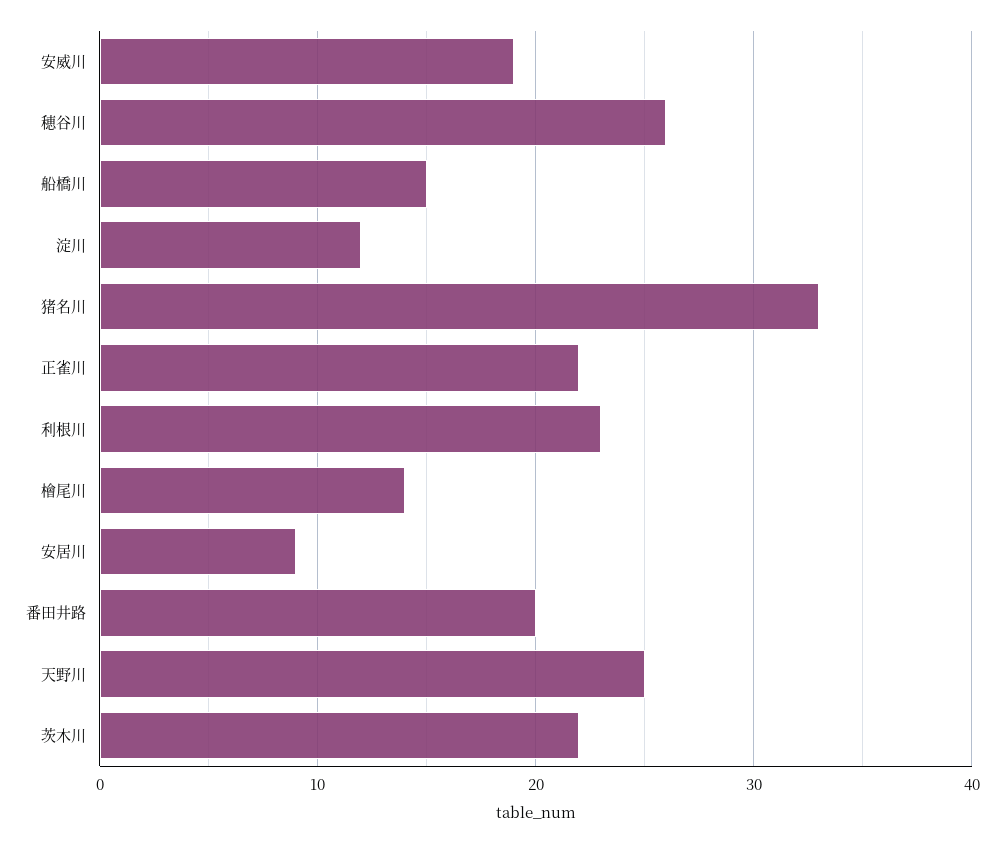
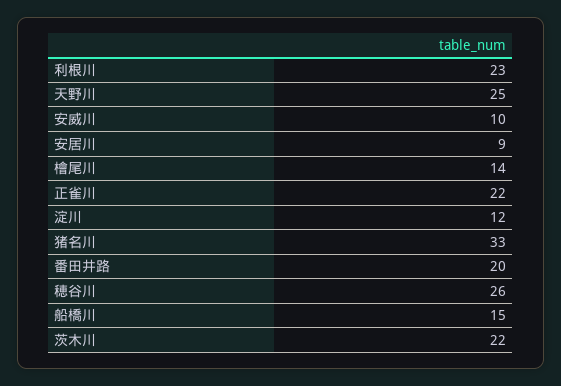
安威川: 19 -> 10

